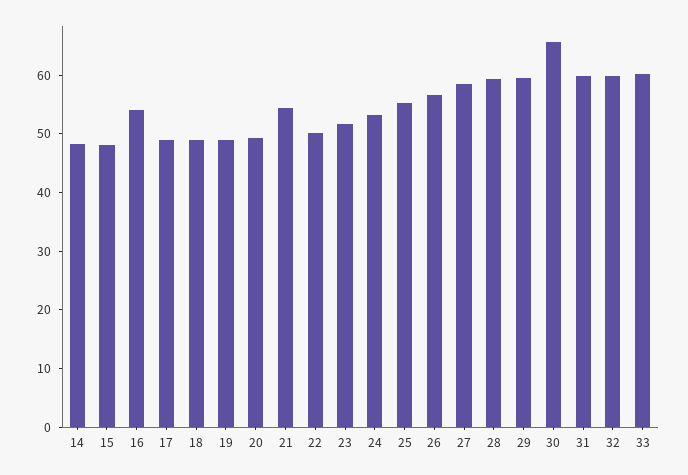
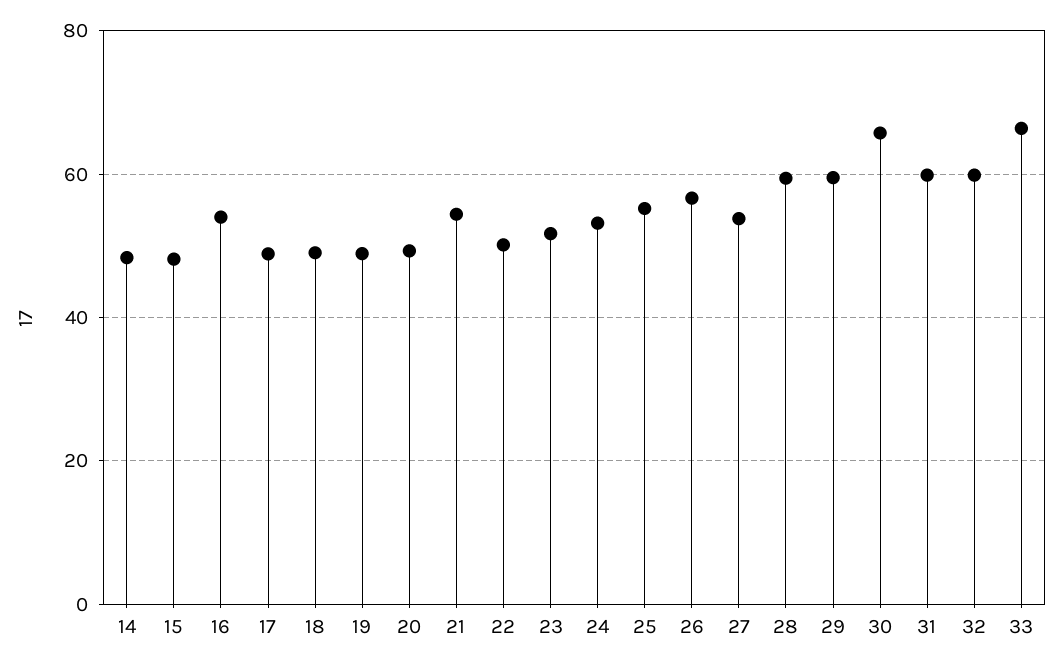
27: 58 -> 54
33: 60 -> 66

